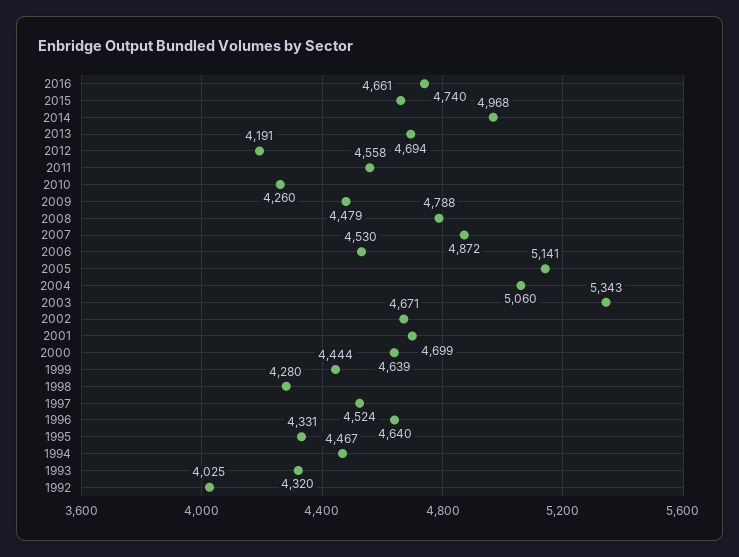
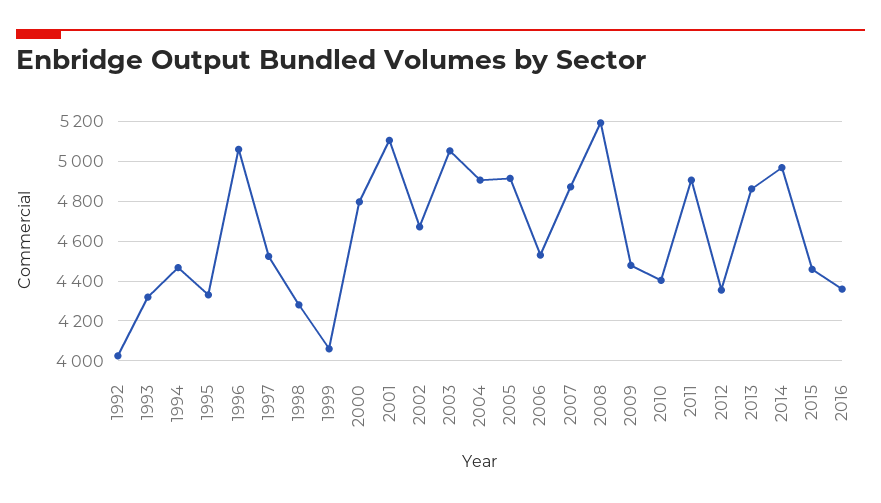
2016: 4740 -> 4350
2015: 4661 -> 4450
2013: 4694 -> 4850
2012: 4191 -> 4350
2011: 4558 -> 4900
2010: 4260 -> 4400
2008: 4788 -> 5200
2005: 5141 -> 4900
2004: 5060 -> 4900
2003: 5343 -> 5050
2001: 4699 -> 5100
2000: 4639 -> 4800
1999: 4444 -> 4050
1996: 4640 -> 5050

